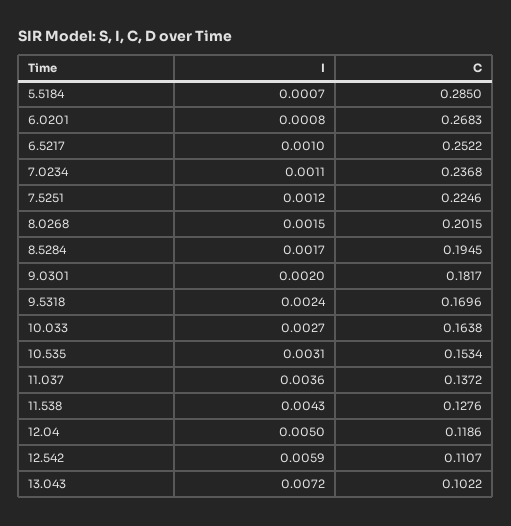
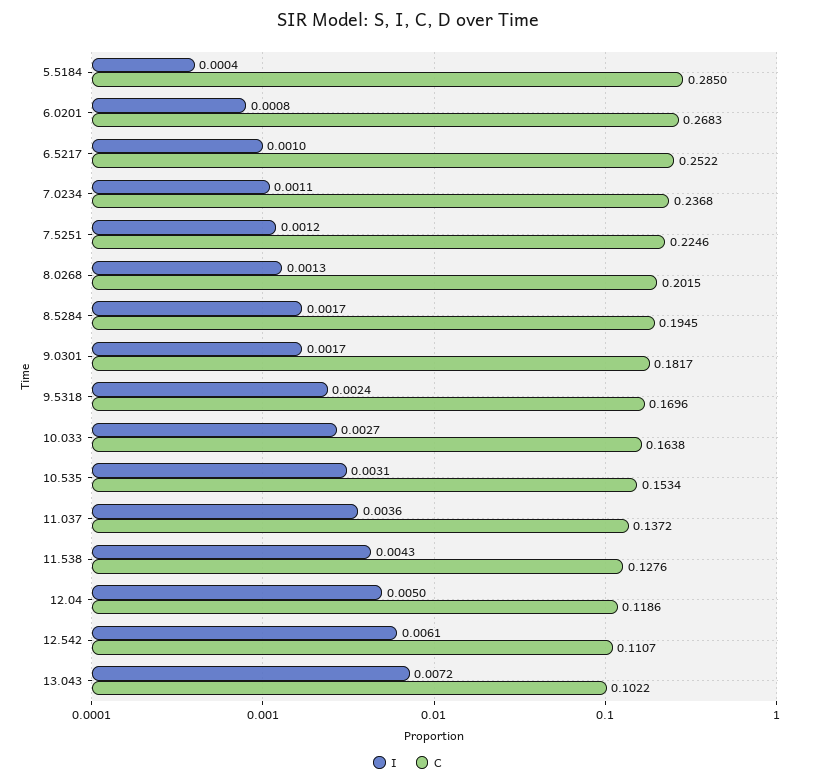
I, 5.5184: 0.0007 -> 0.0004
I, 8.0268: 0.0015 -> 0.0013
I, 9.0301: 0.002 -> 0.0017
I, 12.542: 0.0059 -> 0.0061

